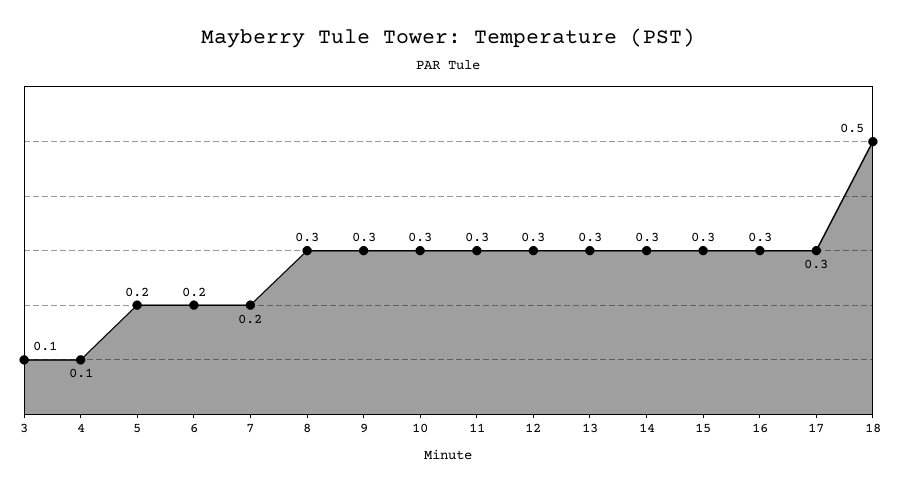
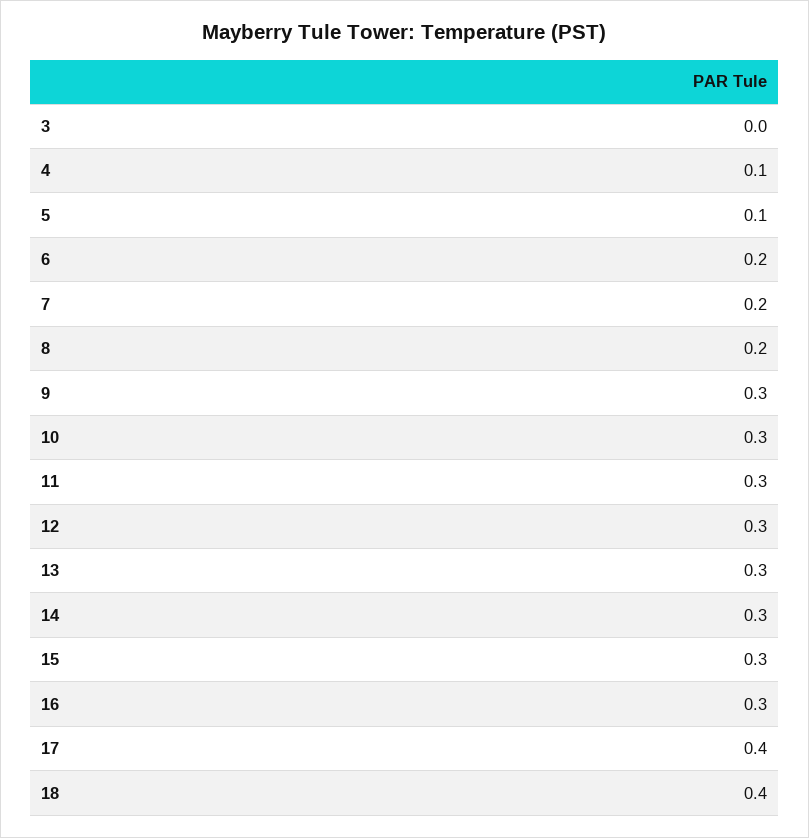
3: 0.1 -> 0
5: 0.2 -> 0.1
8: 0.3 -> 0.2
17: 0.3 -> 0.4
18: 0.5 -> 0.4

